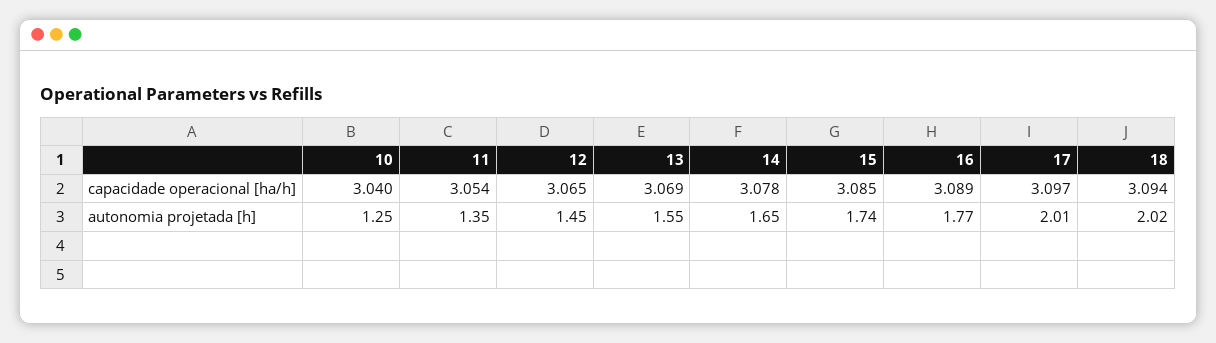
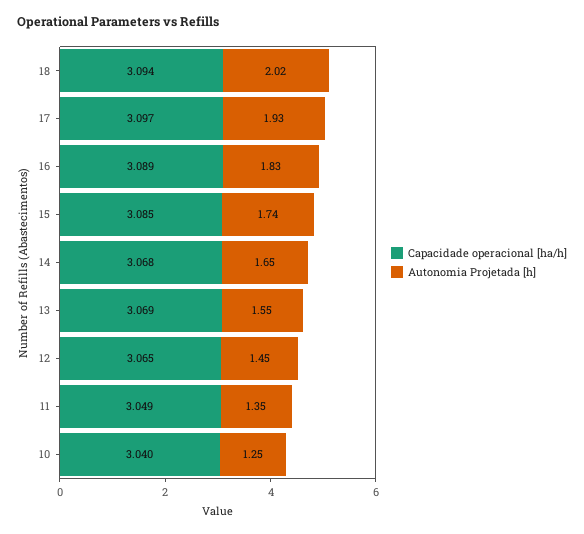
capacidade operacional [ha/h], 11: 3.054 -> 3.049
capacidade operacional [ha/h], 14: 3.078 -> 3.068
autonomia projetada [h], 16: 1.77 -> 1.83
autonomia projetada [h], 17: 2.01 -> 1.93

